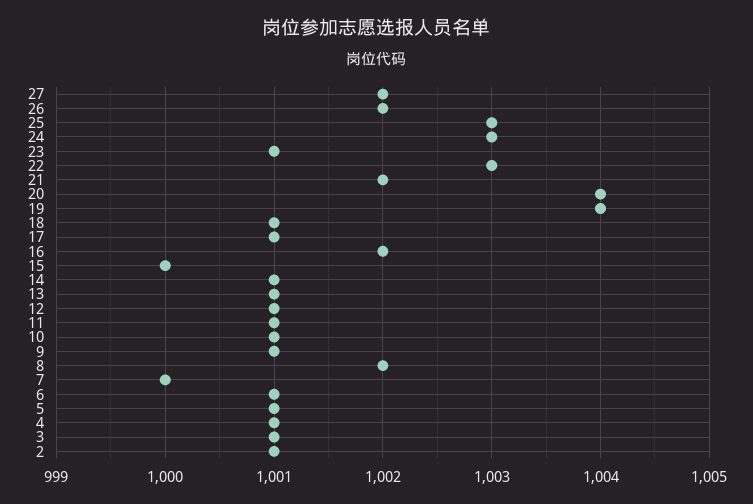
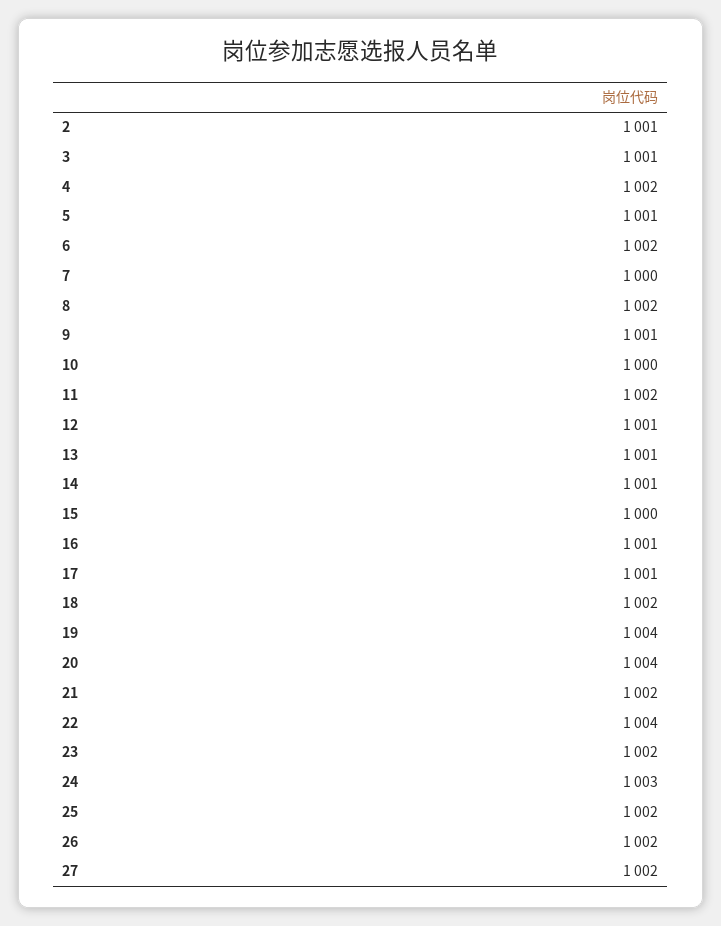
25: 1003 -> 1002
23: 1001 -> 1002
22: 1003 -> 1004
18: 1001 -> 1002
16: 1002 -> 1001
11: 1001 -> 1002
10: 1001 -> 1000
6: 1001 -> 1002
4: 1001 -> 1002

